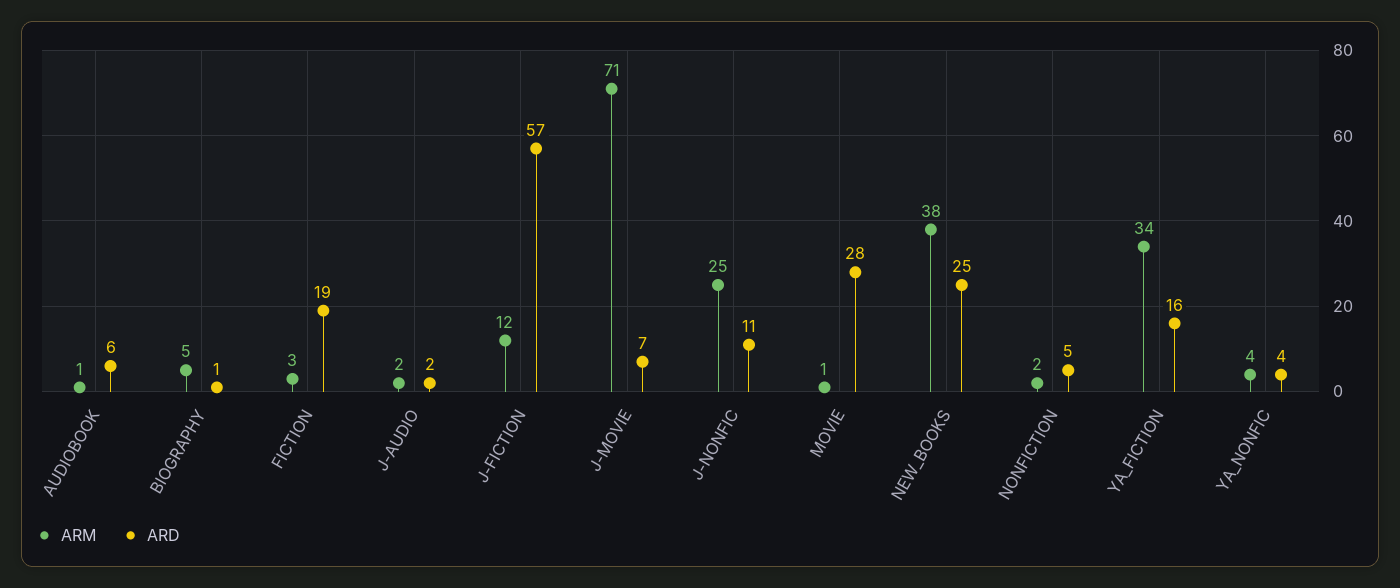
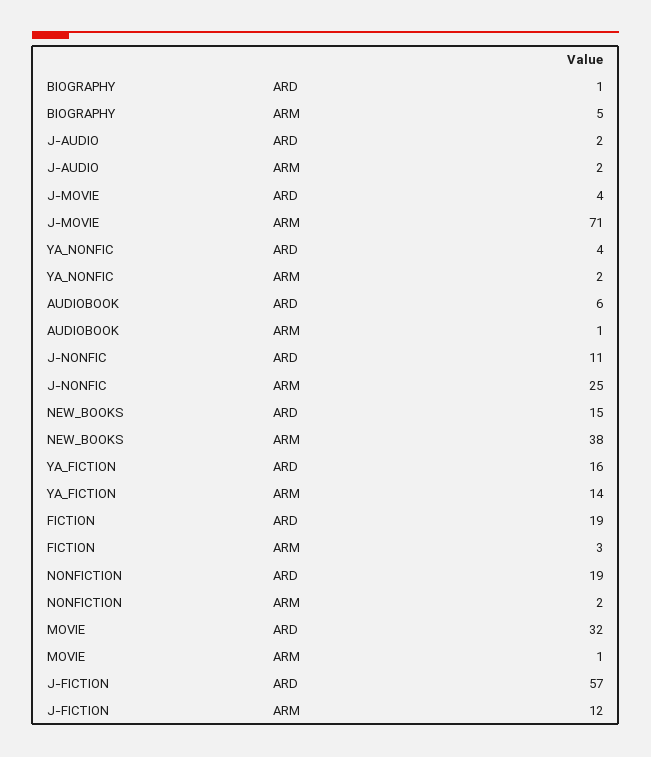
ARD, J-MOVIE: 7 -> 4
ARD, MOVIE: 28 -> 32
ARD, NEW_BOOKS: 25 -> 15
ARD, NONFICTION: 5 -> 19
ARM, YA_FICTION: 34 -> 14
ARM, YA_NONFIC: 4 -> 2

